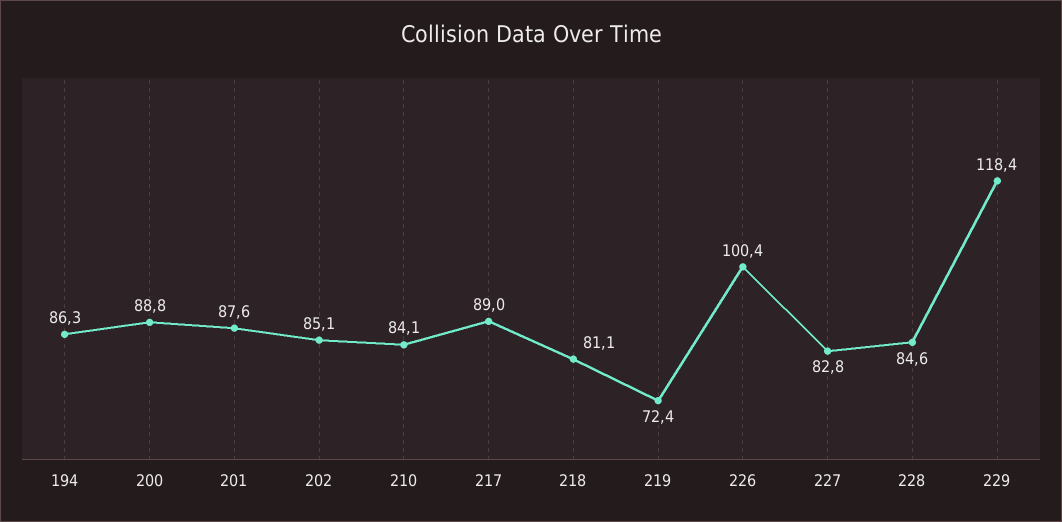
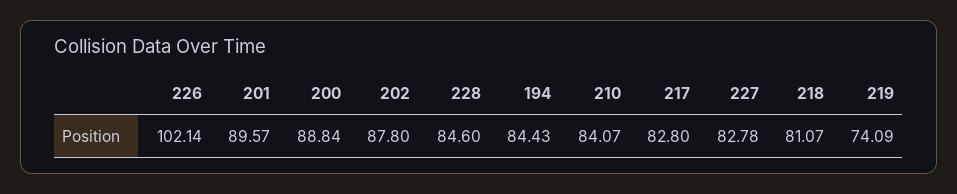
194: 86.3 -> 84.43
201: 87.6 -> 89.57
202: 85.1 -> 87.8
217: 89 -> 82.8
219: 72.4 -> 74.09
226: 100.4 -> 102.14
229: 118.4 -> none

